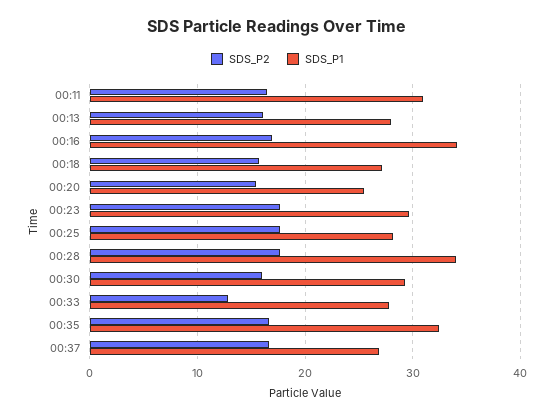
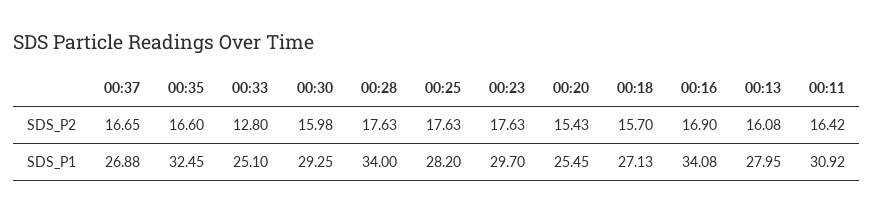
SDS_P1, 00:33: 28 -> 25.1

